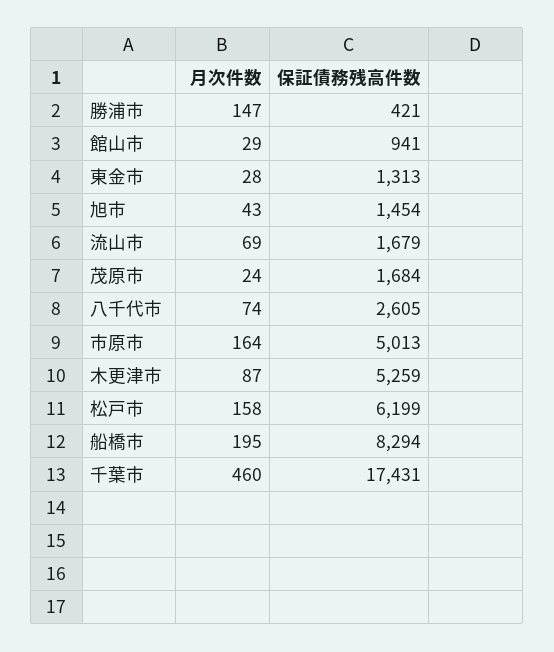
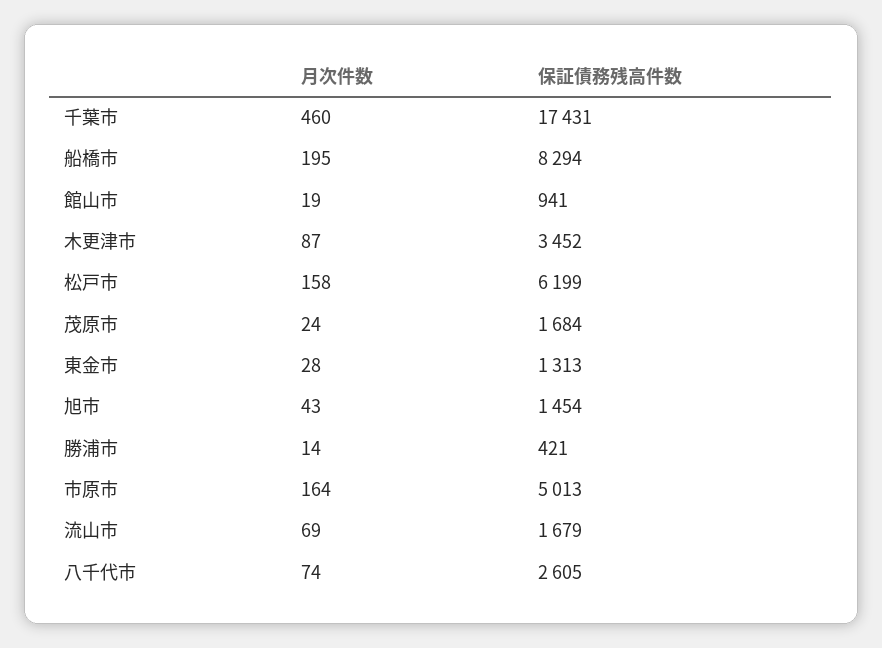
月次件数, 勝浦市: 147 -> 14
月次件数, 館山市: 29 -> 19
保証債務残高件数, 木更津市: 5259 -> 3452

